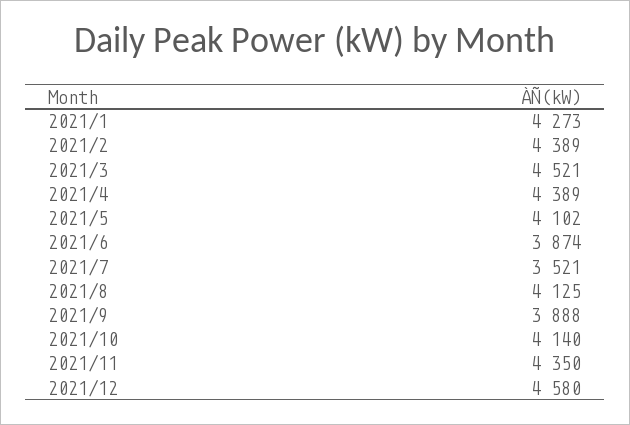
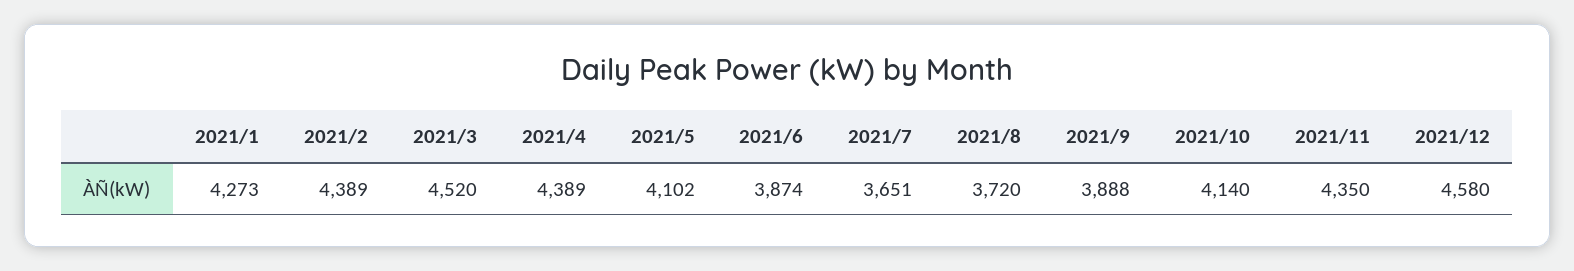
2021/3: 4521 -> 4520
2021/7: 3521 -> 3651
2021/8: 4125 -> 3720

